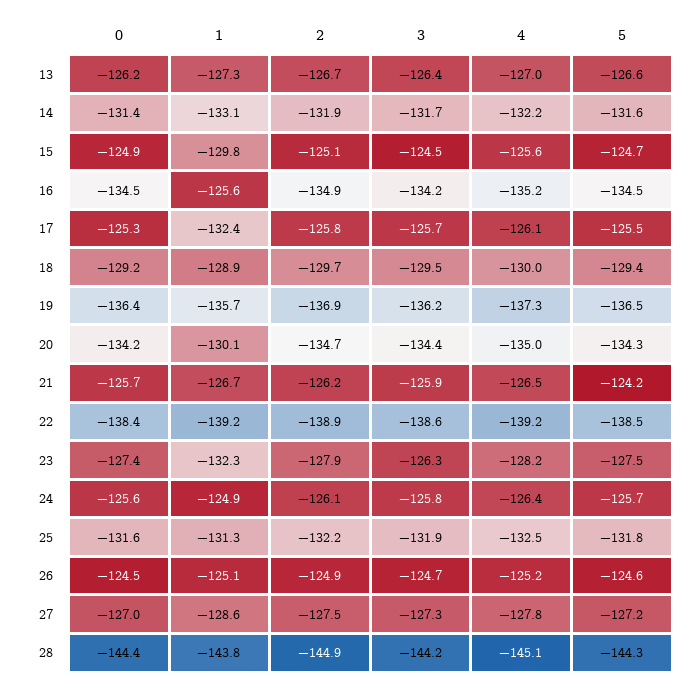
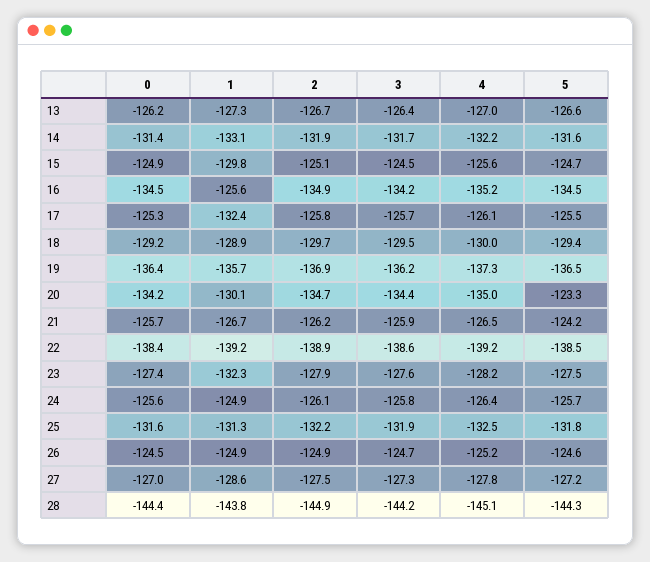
5, 20: -134.3 -> -123.3
3, 23: -126.3 -> -127.6
1, 26: -125.1 -> -124.9

